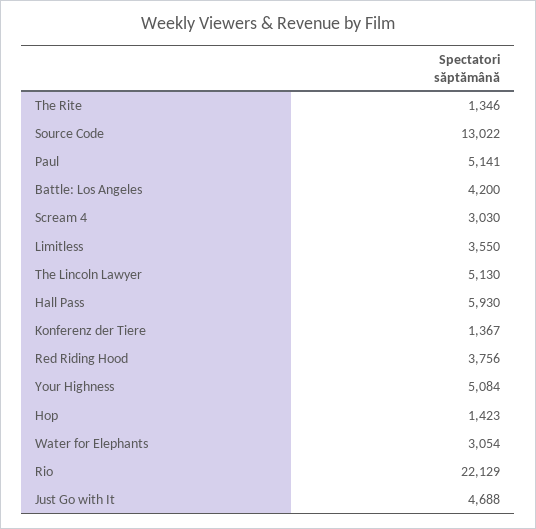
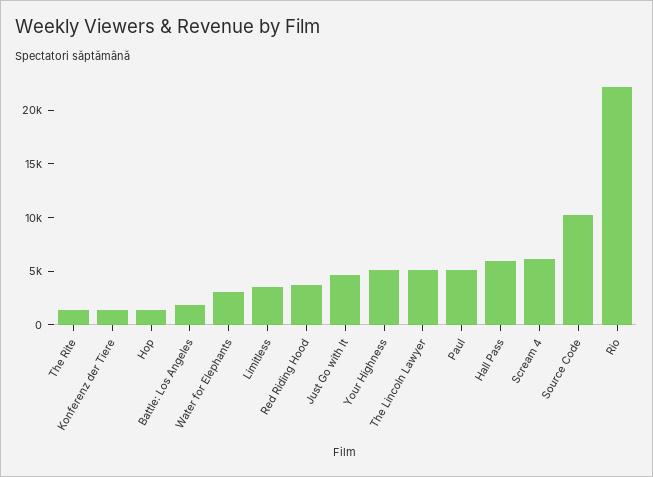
Source Code: 13022 -> 10000
Battle: Los Angeles: 4200 -> 2000
Scream 4: 3030 -> 6000

